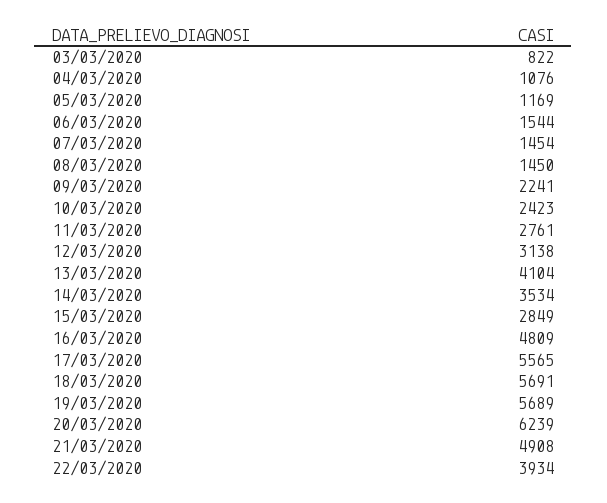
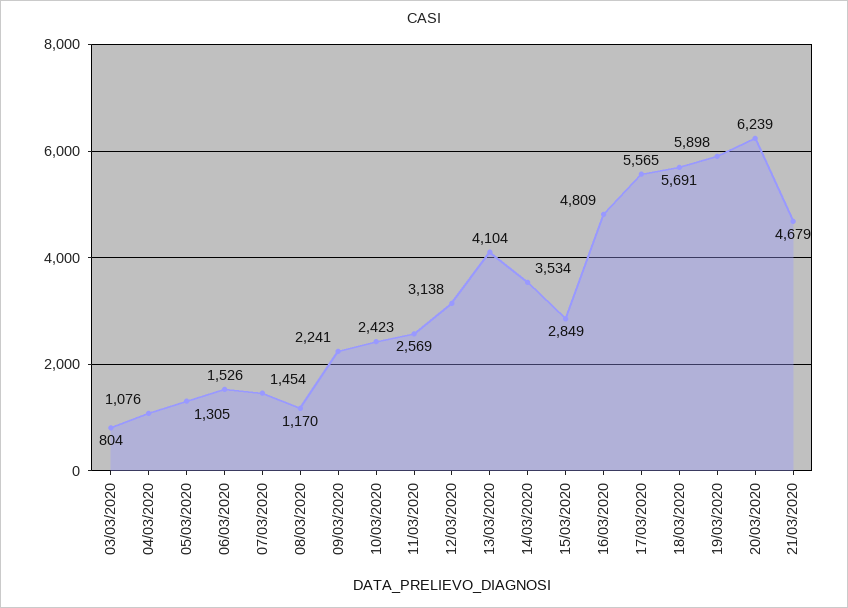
03/03/2020: 822 -> 804
05/03/2020: 1169 -> 1305
06/03/2020: 1544 -> 1526
08/03/2020: 1450 -> 1170
11/03/2020: 2761 -> 2569
19/03/2020: 5689 -> 5898
21/03/2020: 4908 -> 4679
22/03/2020: 3934 -> none

